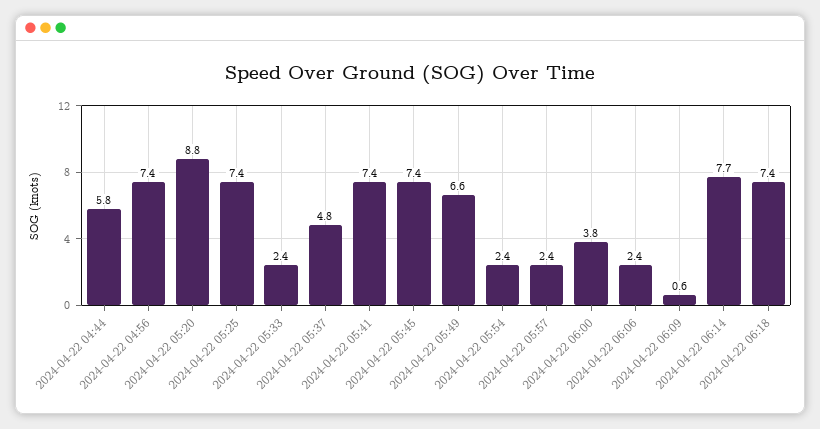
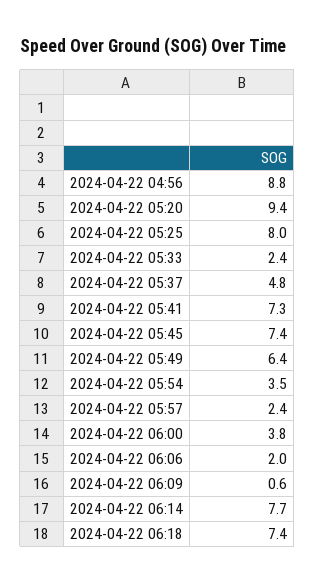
2024-04-22 04:44: 5.8 -> none
2024-04-22 04:56: 7.4 -> 8.8
2024-04-22 05:20: 8.8 -> 9.4
2024-04-22 05:25: 7.4 -> 8
2024-04-22 05:41: 7.4 -> 7.3
2024-04-22 05:49: 6.6 -> 6.4
2024-04-22 05:54: 2.4 -> 3.5
2024-04-22 06:06: 2.4 -> 2

